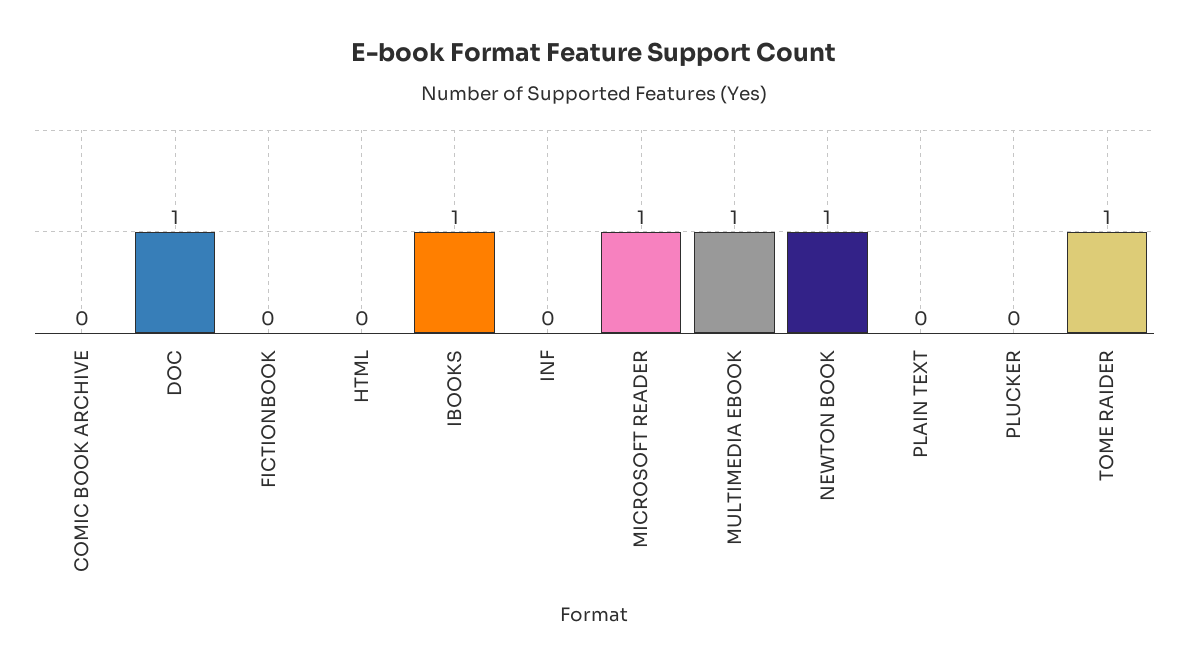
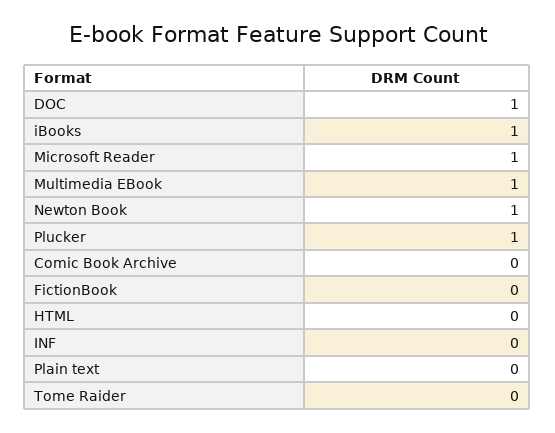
PLUCKER: 0 -> 1
TOME RAIDER: 1 -> 0

